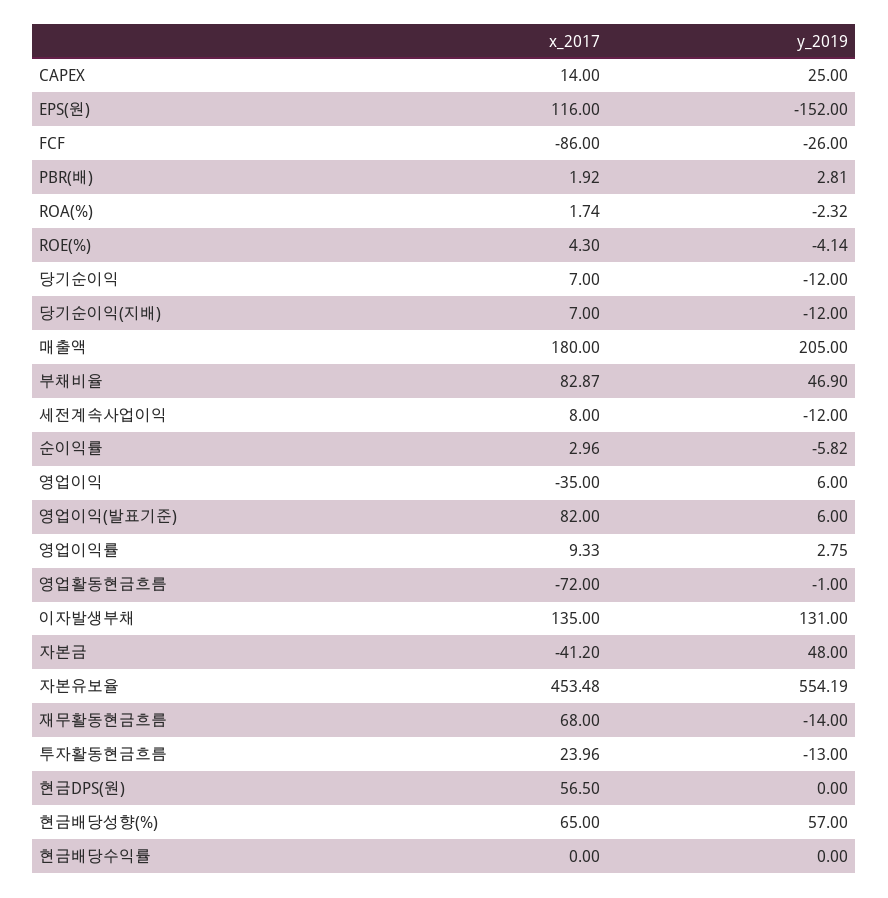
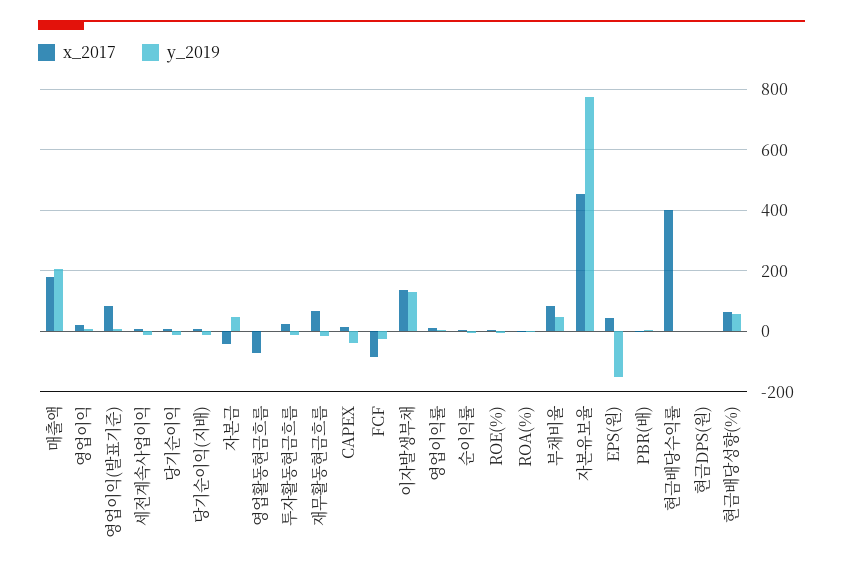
y_2019, CAPEX: 25 -> -40
x_2017, EPS(원): 116 -> 40
x_2017, 영업이익: -35 -> 20
y_2019, 자본유보율: 554.19 -> 780
x_2017, 현금DPS(원): 56.5 -> 0
x_2017, 현금배당수익률: 0 -> 400

